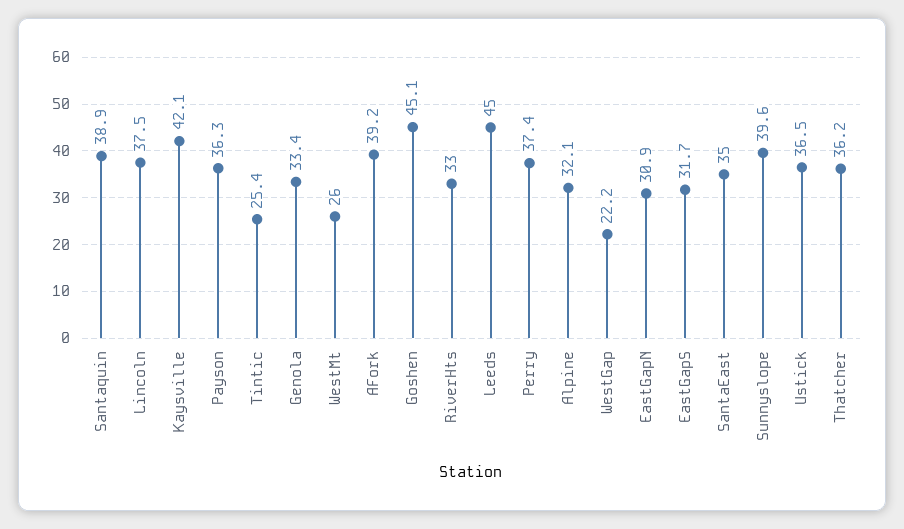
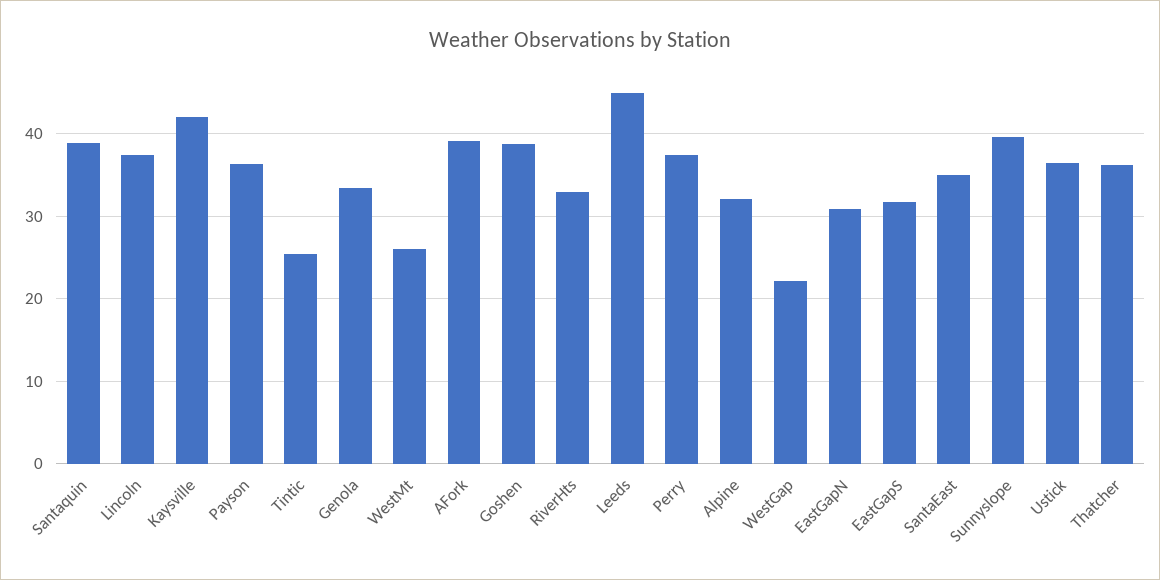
Goshen: 45.1 -> 39

